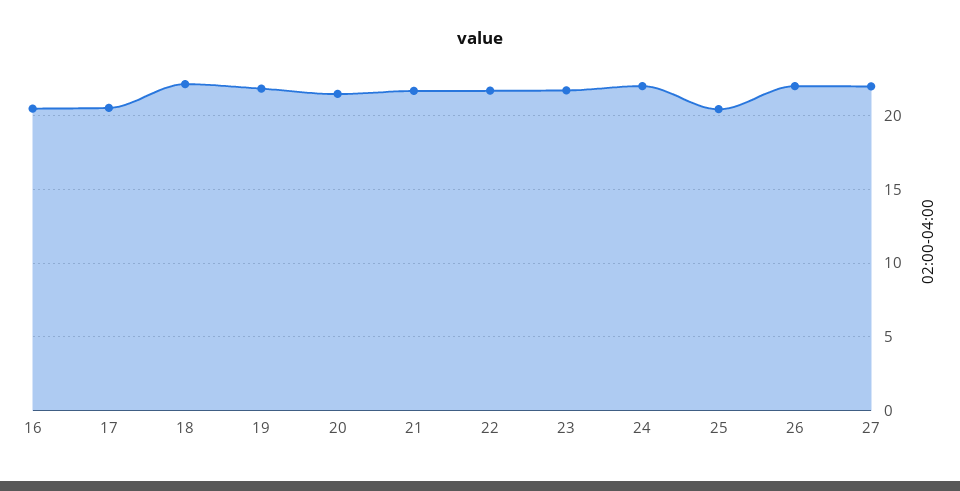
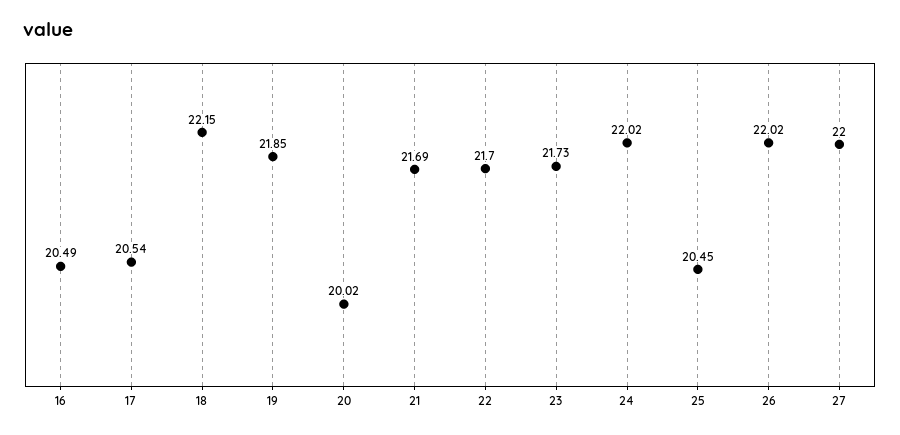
20: 21.5 -> 20.02

